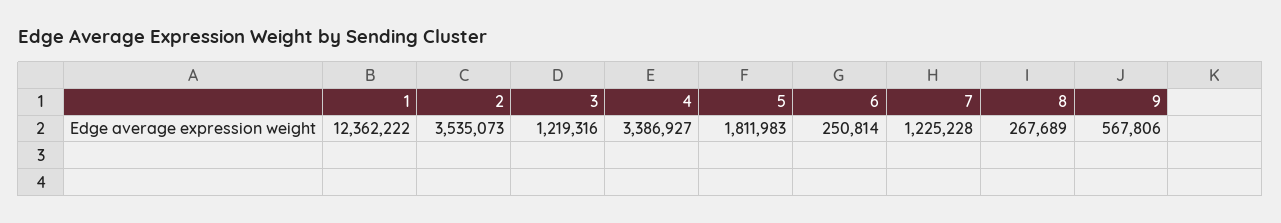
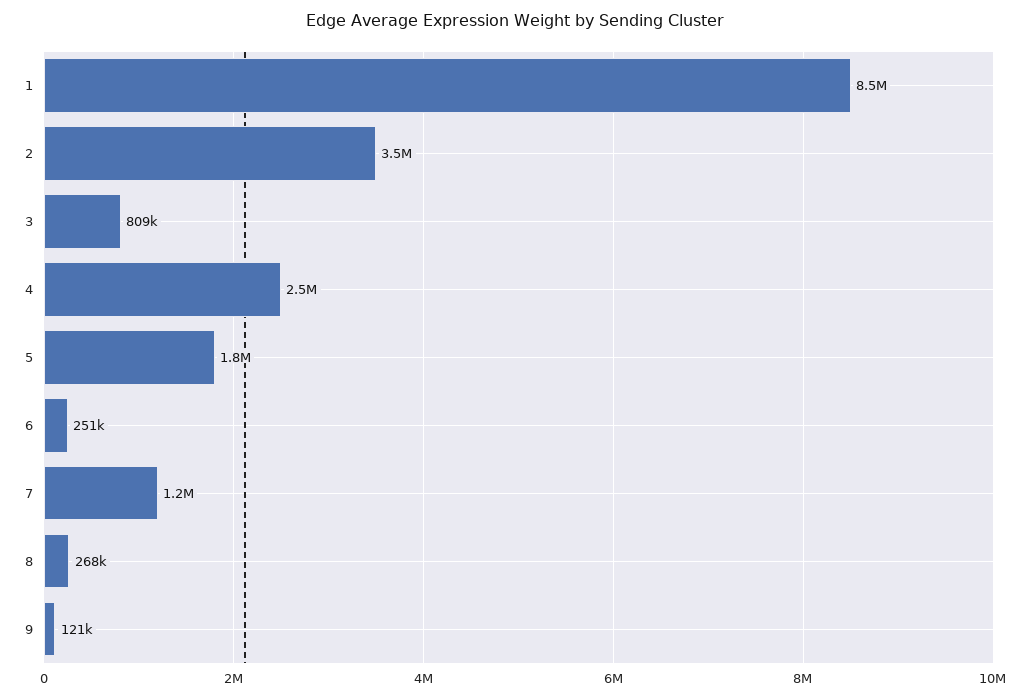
1: 12362222 -> 8500000
3: 1219316 -> 809000
4: 3386927 -> 2500000
9: 567806 -> 121000

